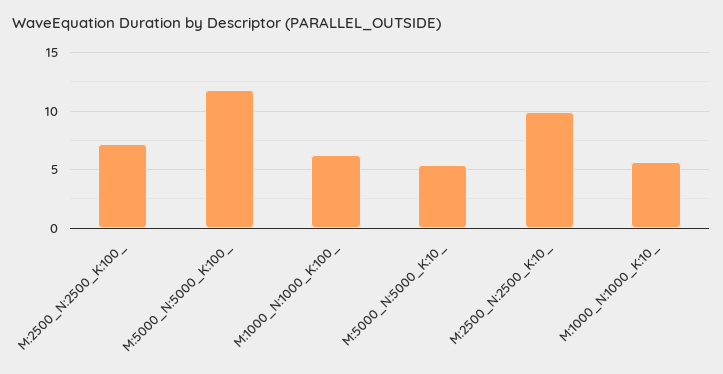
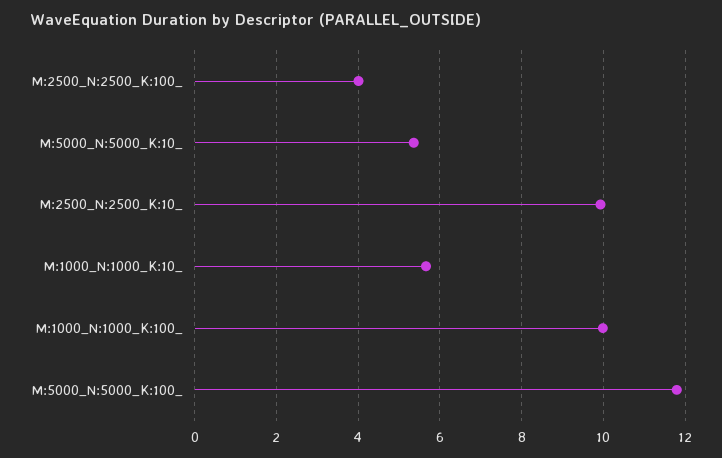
M:2500_N:2500_K:100_: 7 -> 4
M:1000_N:1000_K:100_: 6 -> 10

